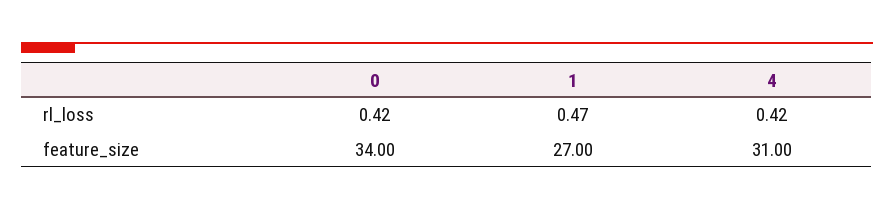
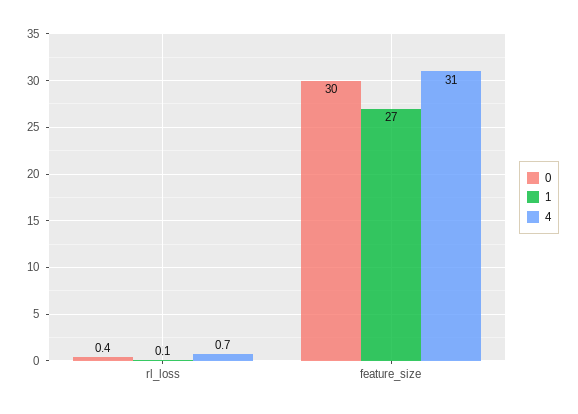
1, rl_loss: 0.47 -> 0.1
4, rl_loss: 0.42 -> 0.7
0, feature_size: 34 -> 30

